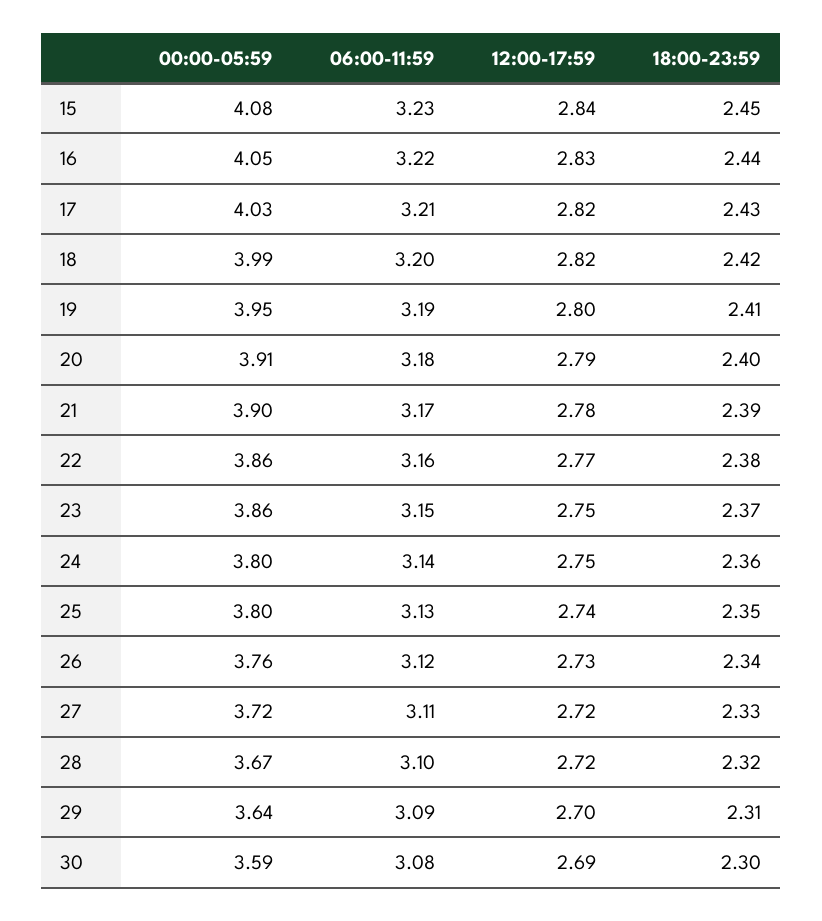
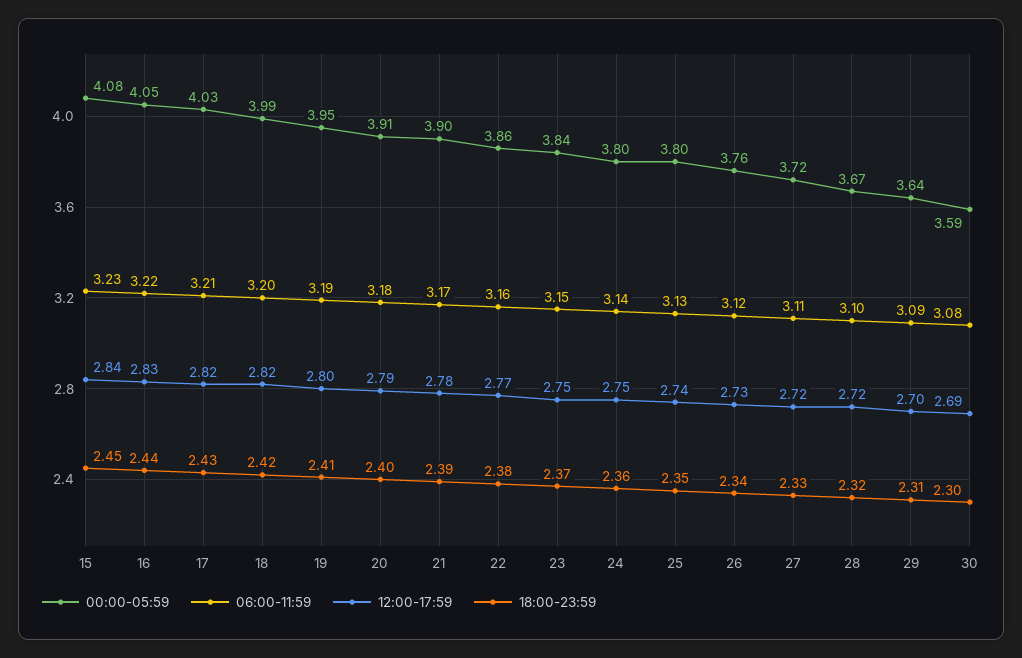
00:00-05:59, 23: 3.86 -> 3.84

